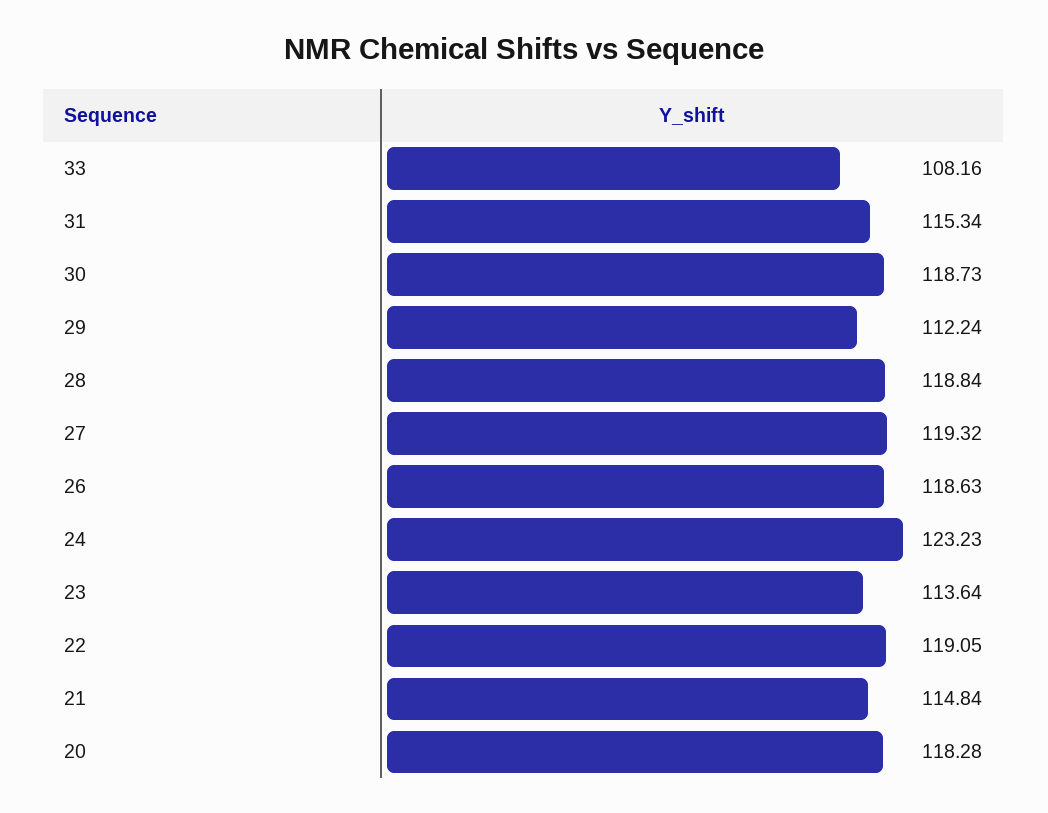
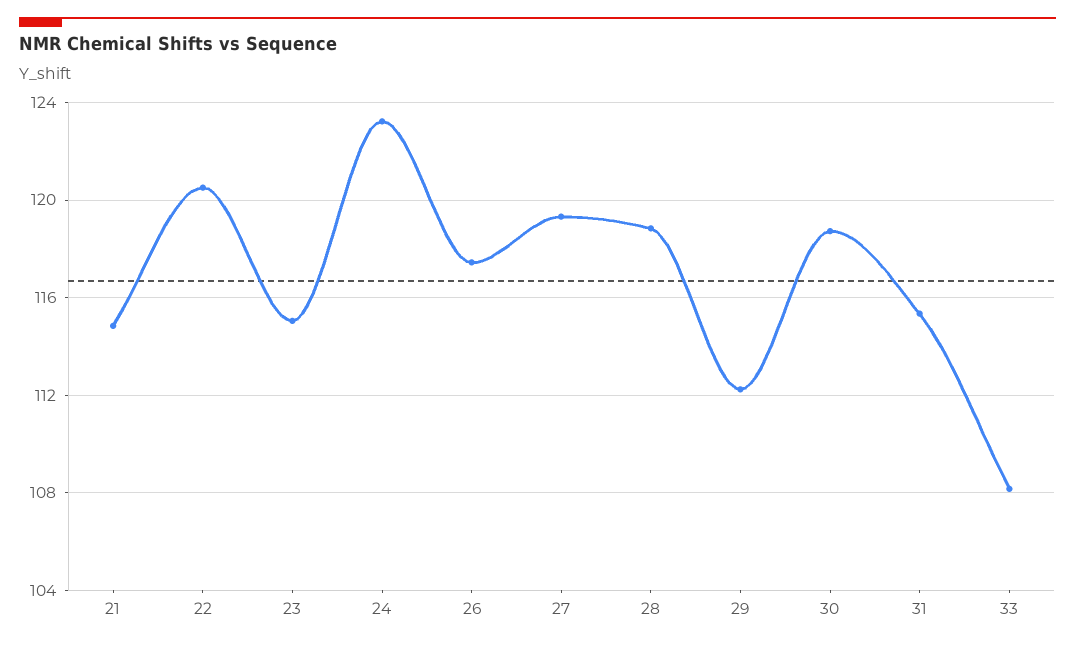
26: 118.63 -> 117.5
23: 113.64 -> 115
22: 119.05 -> 120.5
20: 118.28 -> none

